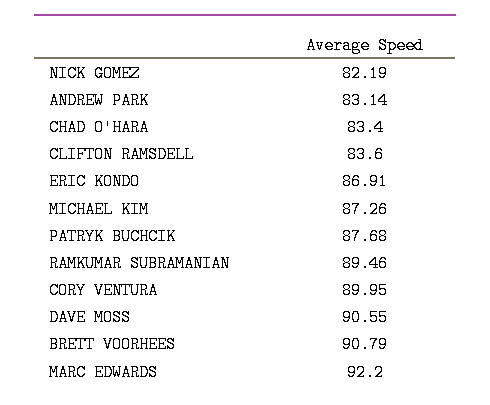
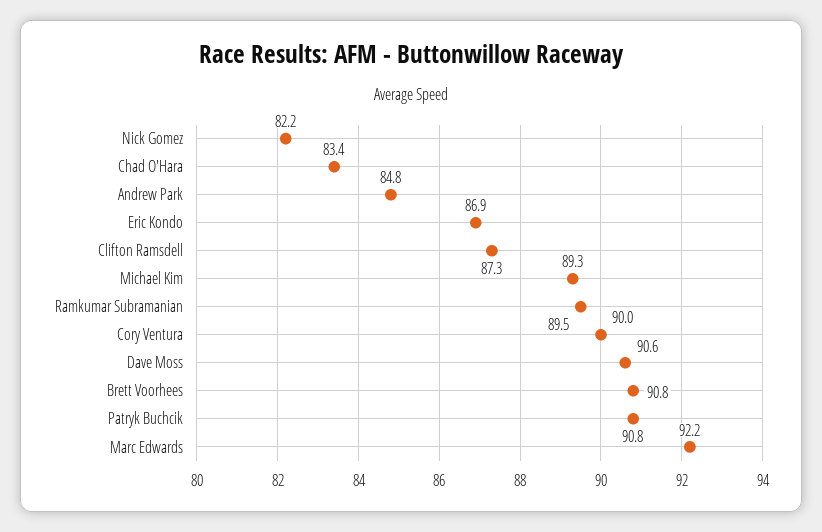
ANDREW PARK: 83.14 -> 84.8
CLIFTON RAMSDELL: 83.6 -> 87.3
MICHAEL KIM: 87.26 -> 89.3
PATRYK BUCHCIK: 87.68 -> 90.8

